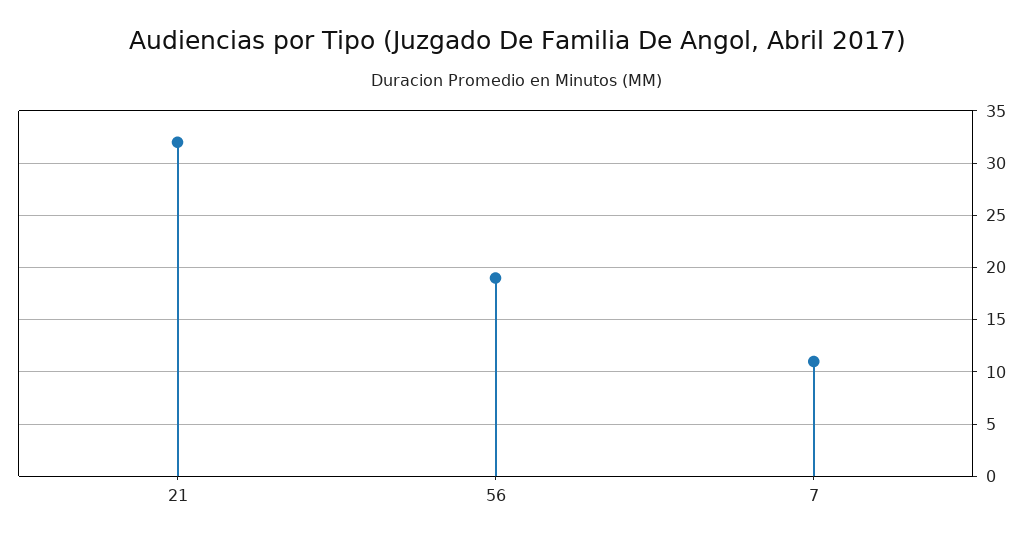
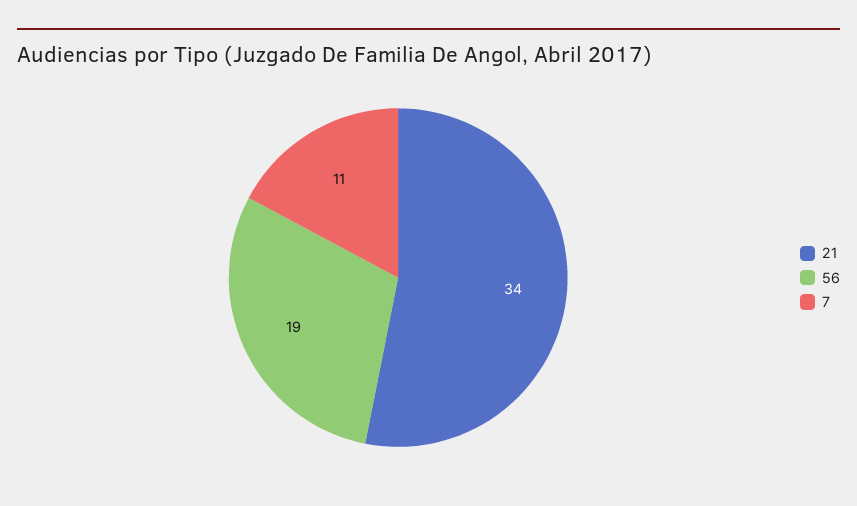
21: 32 -> 34

